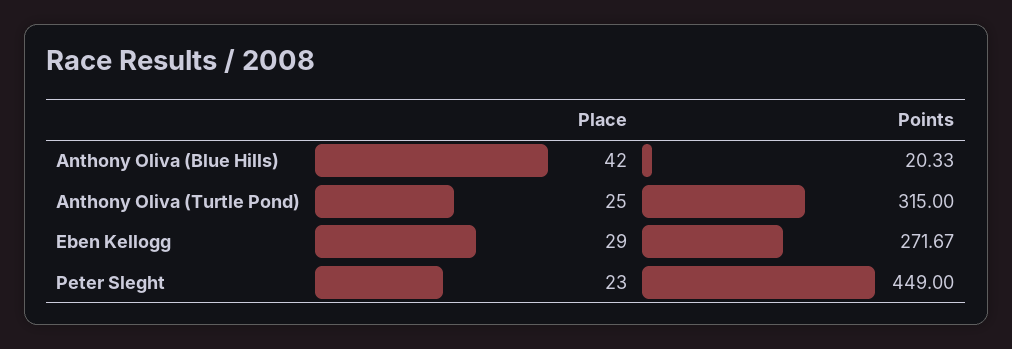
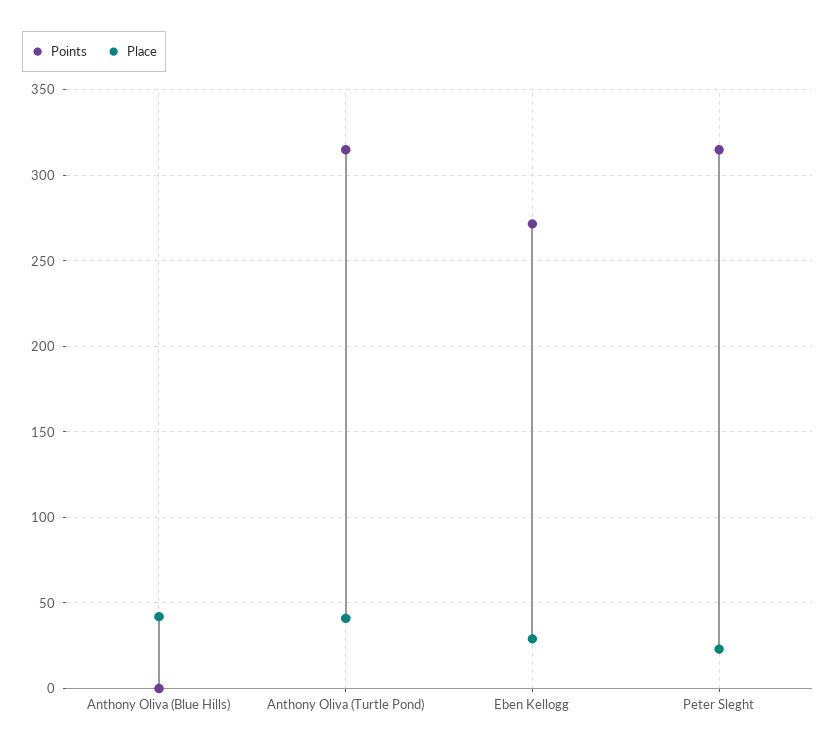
Points, Anthony Oliva (Blue Hills): 20.33 -> 0
Place, Anthony Oliva (Turtle Pond): 25 -> 40
Points, Peter Sleght: 449 -> 315

